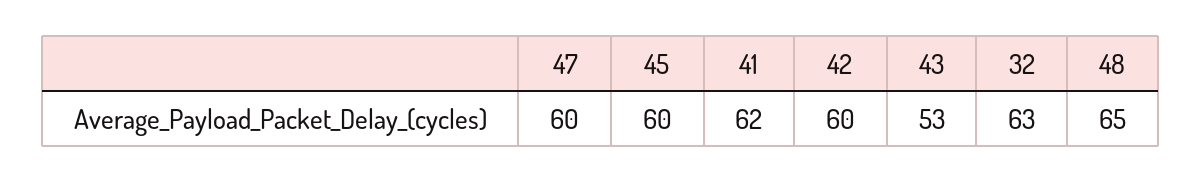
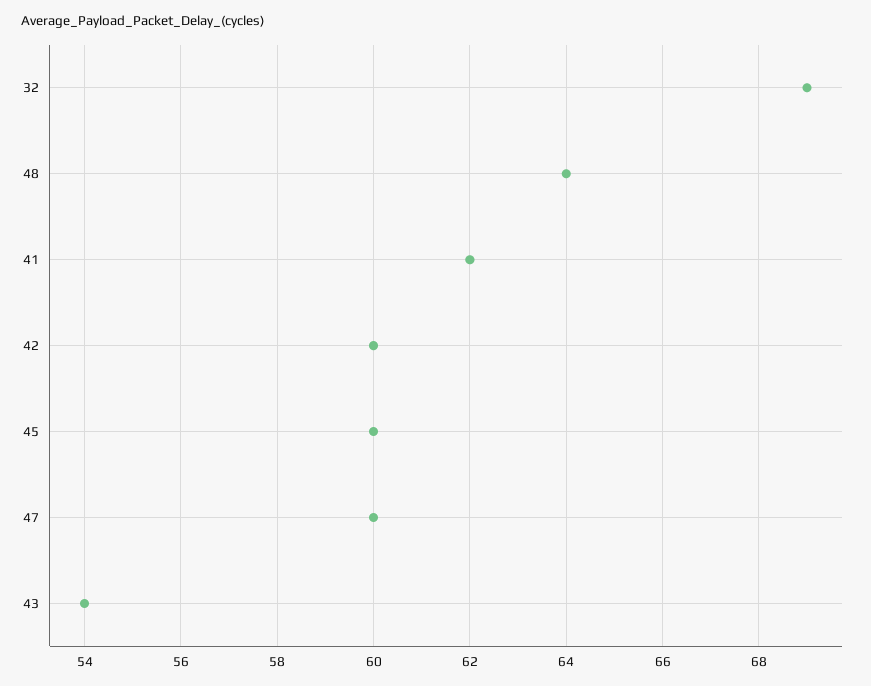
43: 53 -> 54
32: 63 -> 69
48: 65 -> 64

